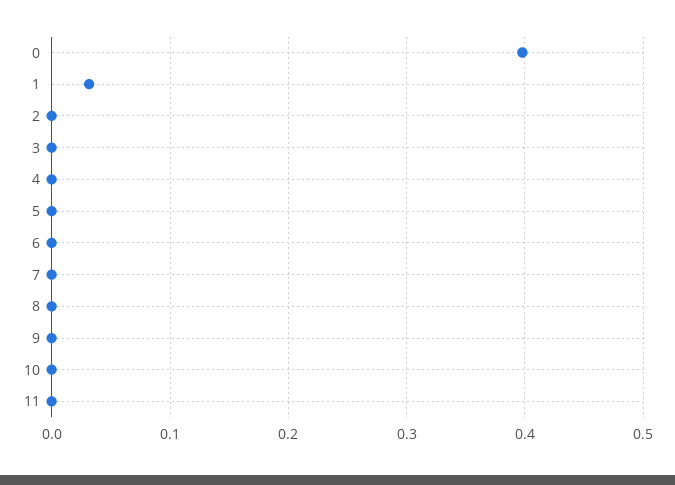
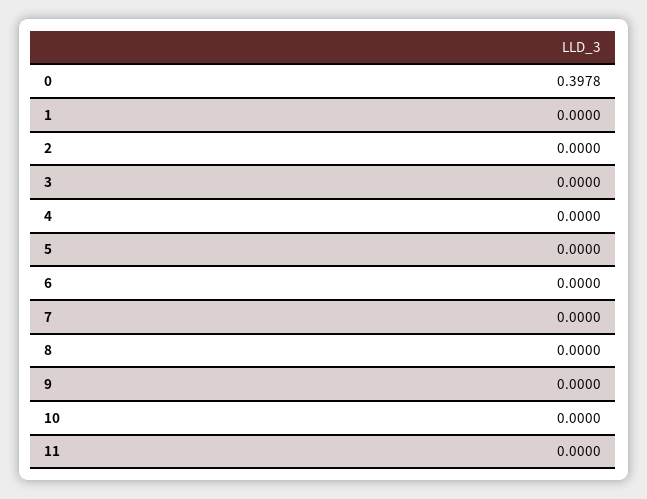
1: 0.03 -> 0

